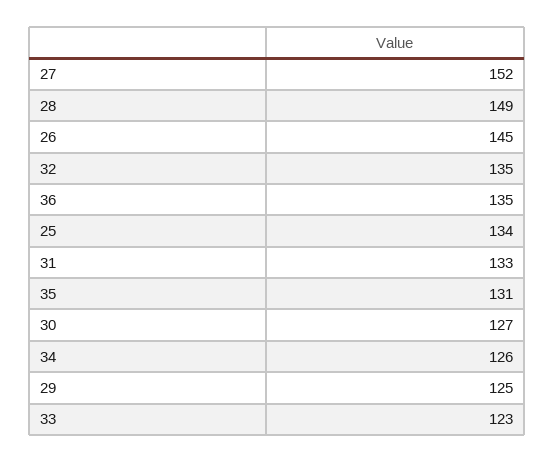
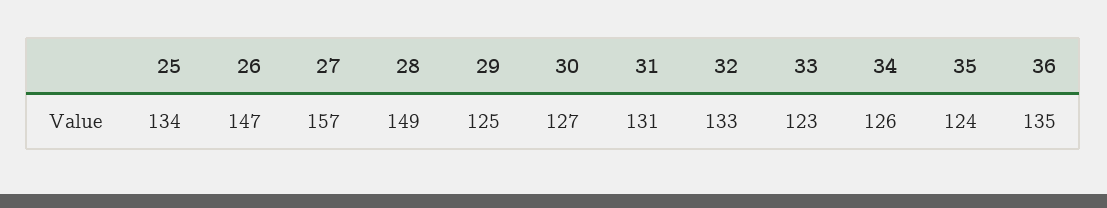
27: 152 -> 157
26: 145 -> 147
32: 135 -> 133
31: 133 -> 131
35: 131 -> 124

